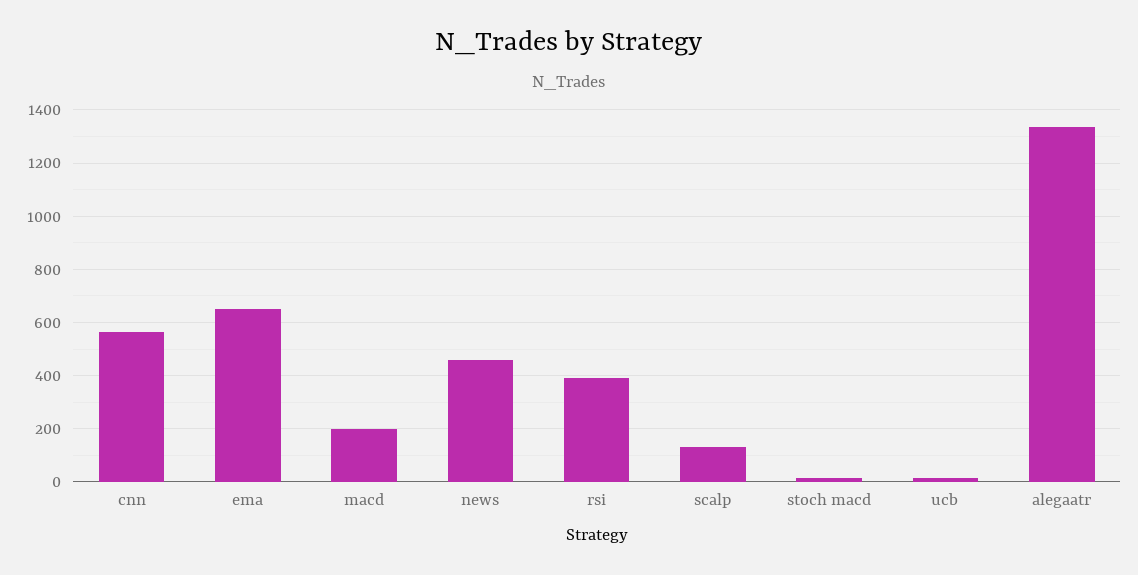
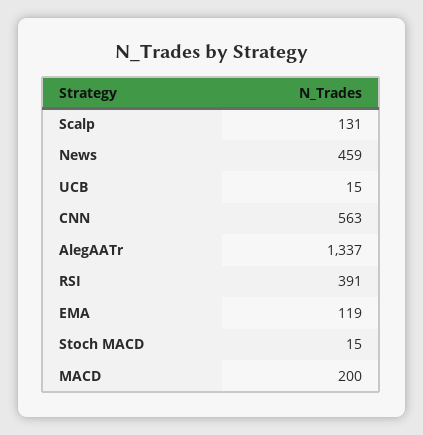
ema: 650 -> 119

